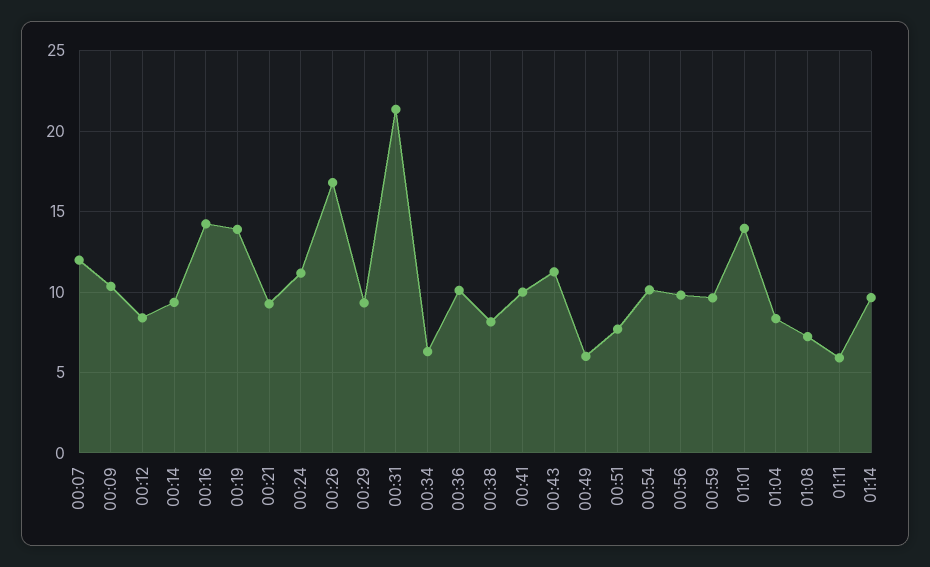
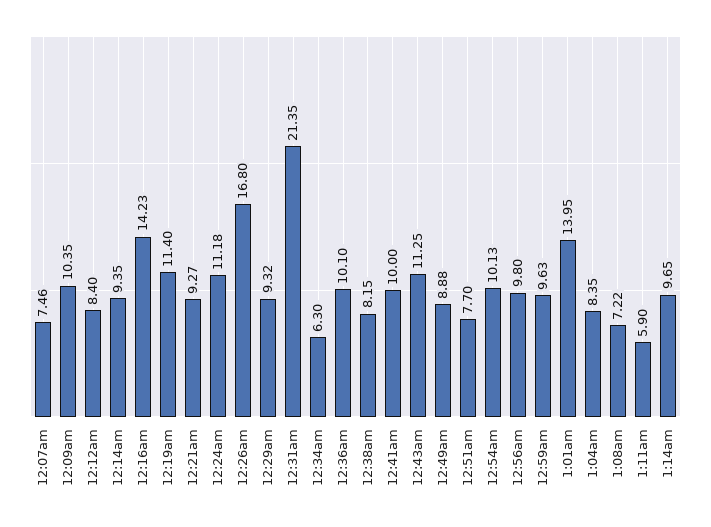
00:07: 12 -> 7.46
00:19: 14 -> 11.4
00:49: 6 -> 8.88

